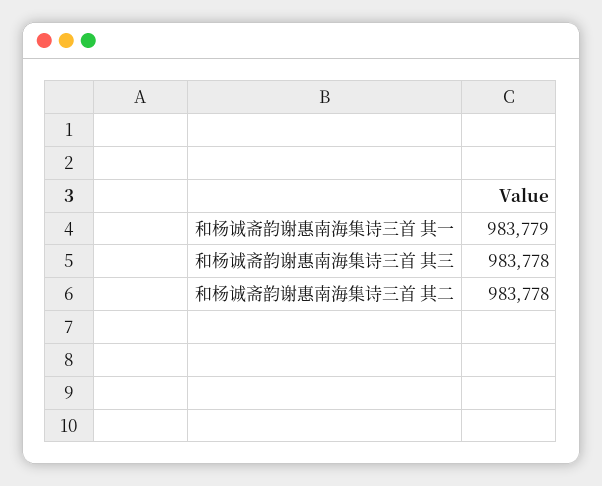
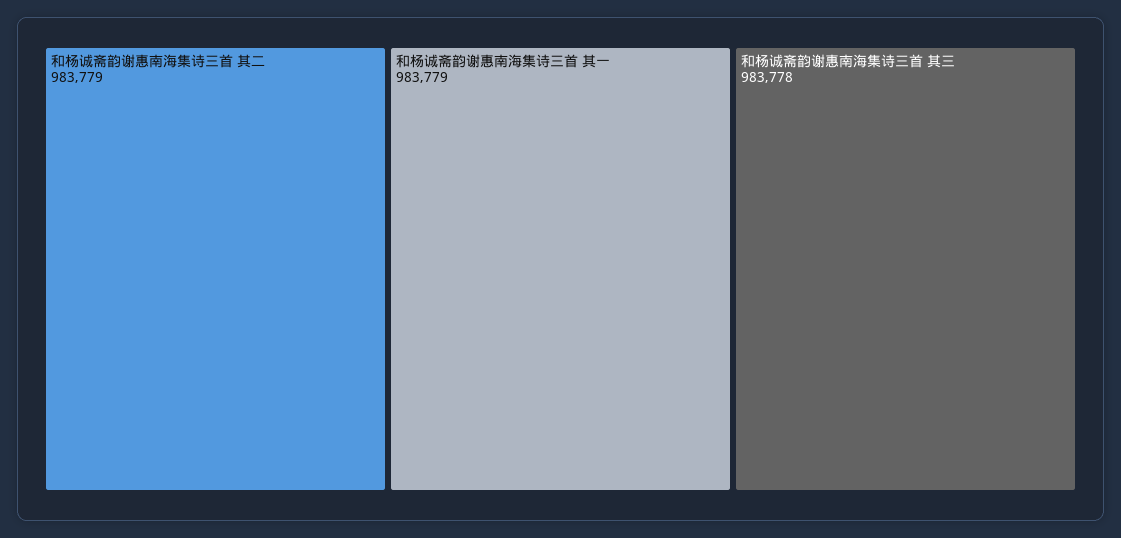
和杨诚斋韵谢惠南海集诗三首 其二: 983778 -> 983779

